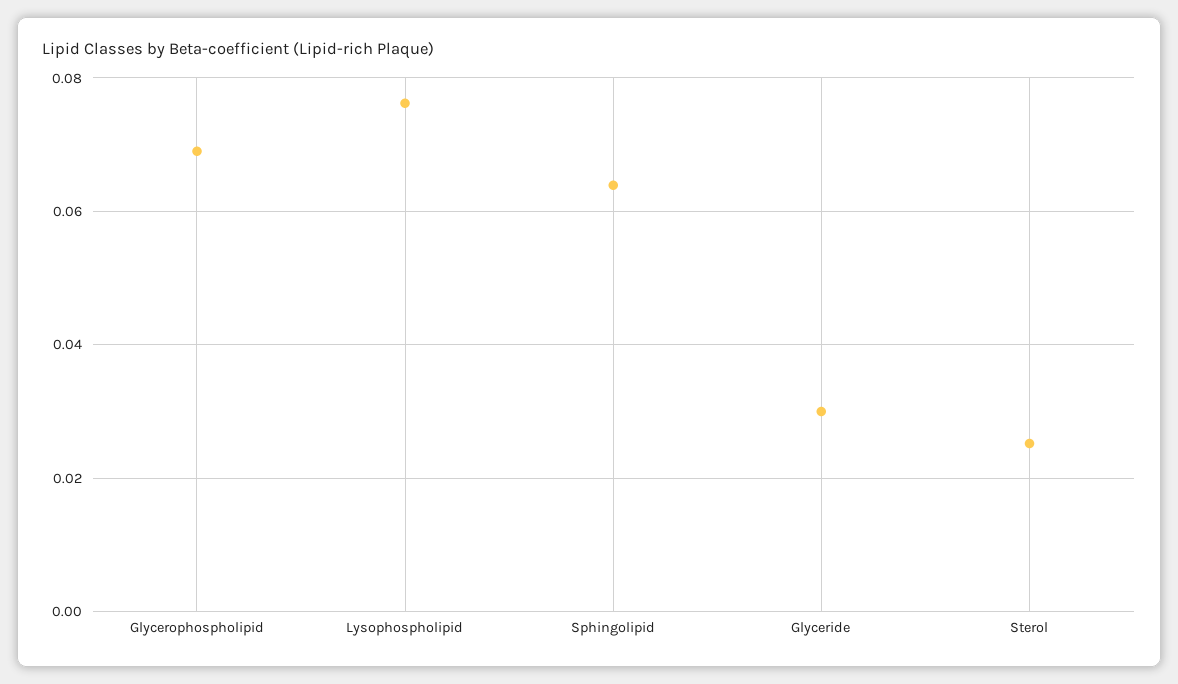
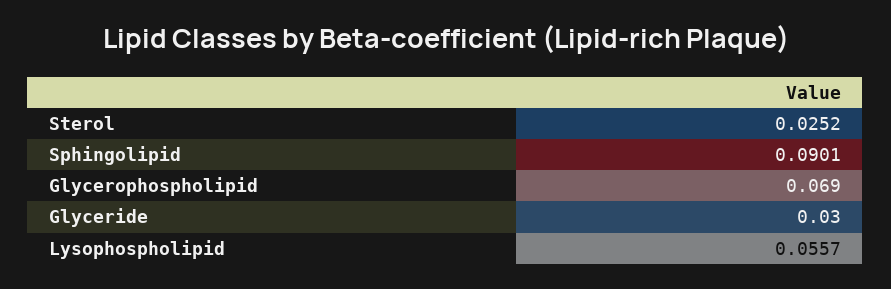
Lysophospholipid: 0.076 -> 0.0557
Sphingolipid: 0.064 -> 0.0901

